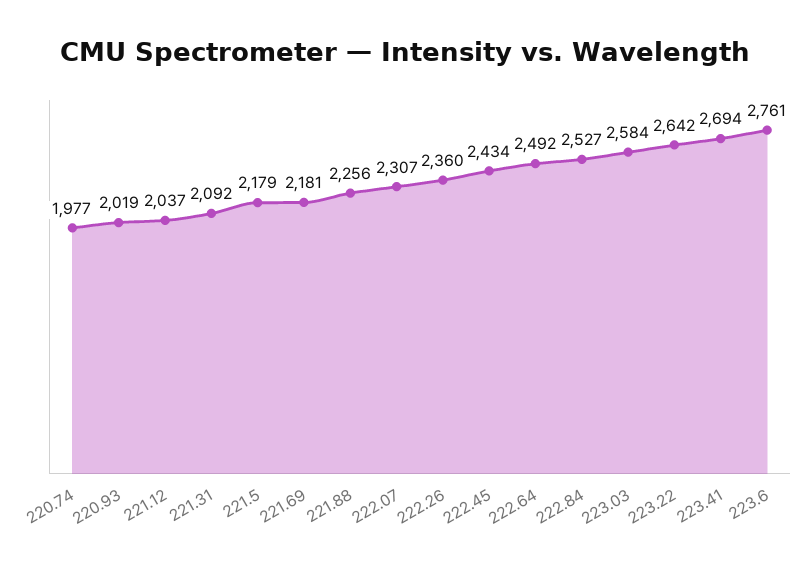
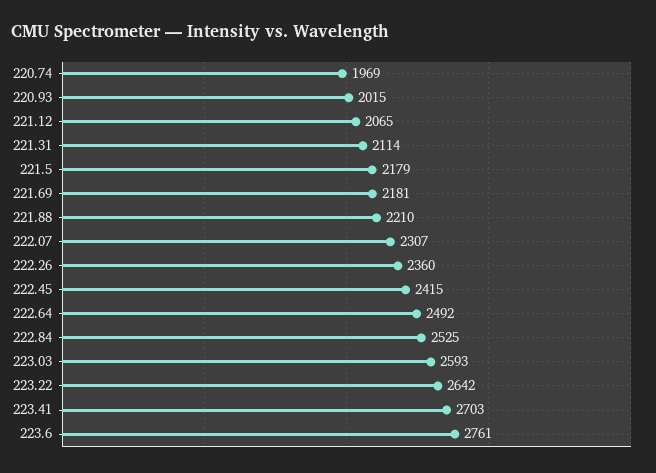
220.74: 1977 -> 1969
220.93: 2019 -> 2015
221.12: 2037 -> 2065
221.31: 2092 -> 2114
221.88: 2256 -> 2210
222.45: 2434 -> 2415
222.84: 2527 -> 2525
223.03: 2584 -> 2593
223.41: 2694 -> 2703

